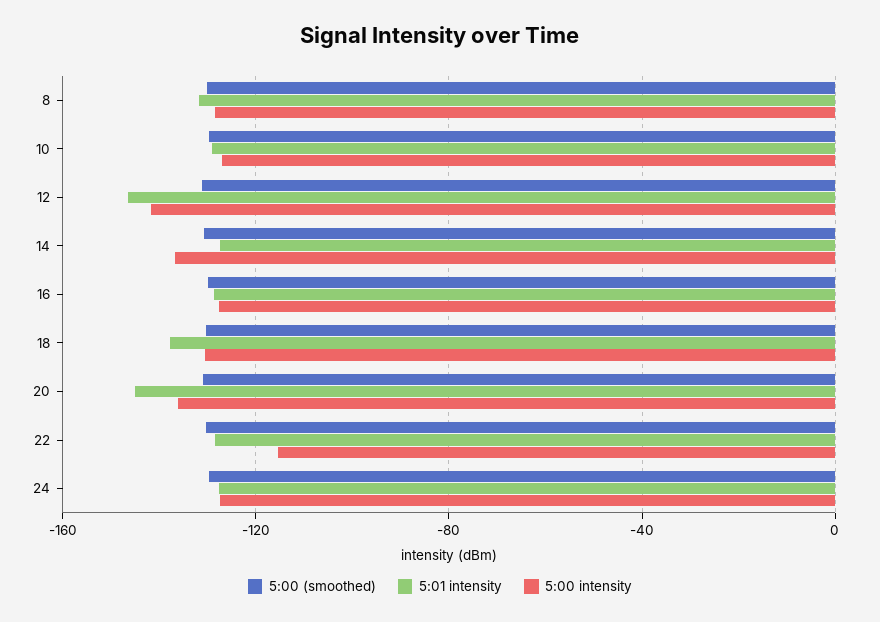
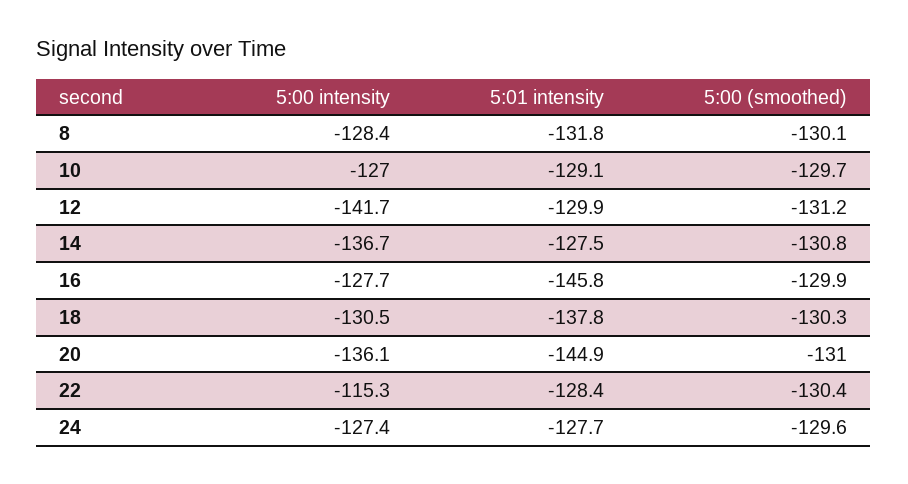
5:01 intensity, 12: -145 -> -129.9
5:01 intensity, 16: -130 -> -145.8

